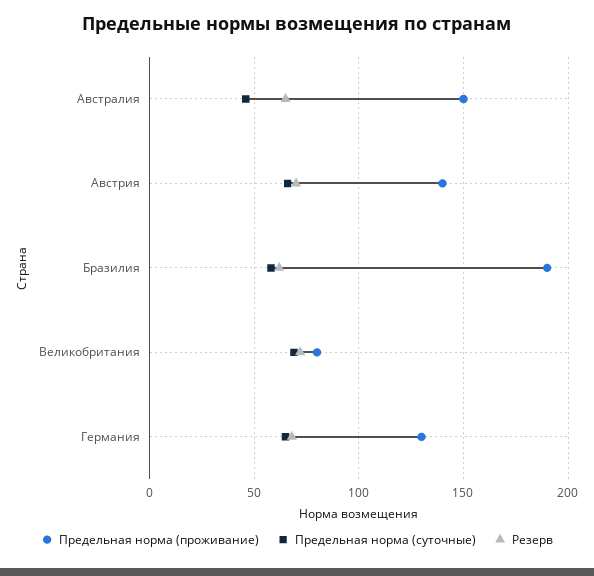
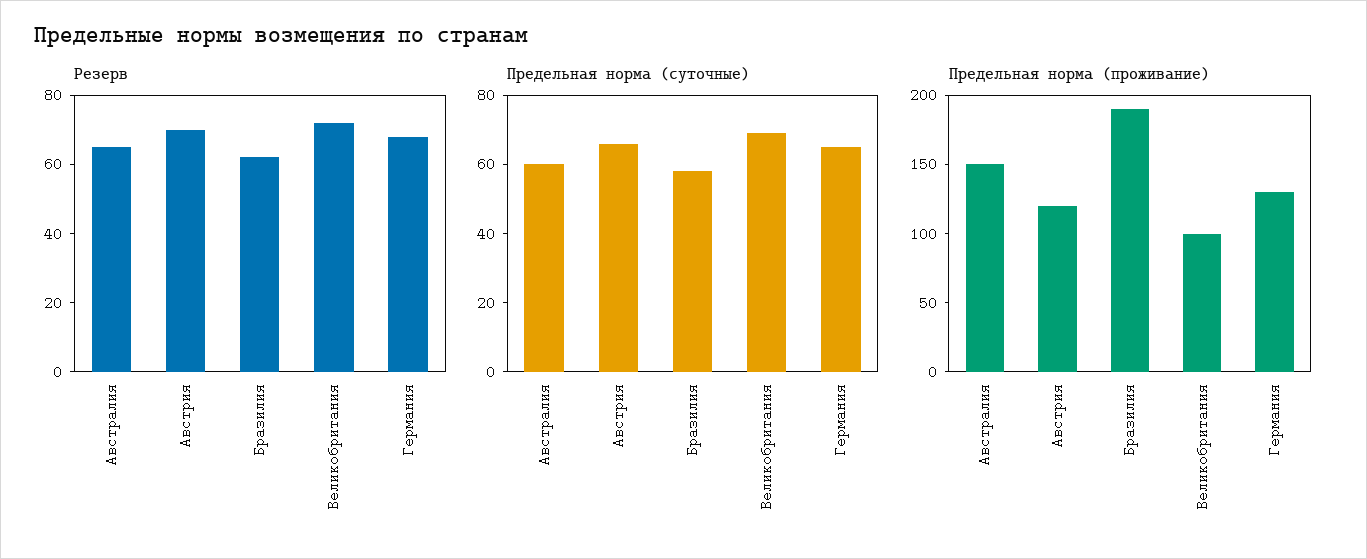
Предельная норма (суточные), Австралия: 45 -> 60
Предельная норма (проживание), Австрия: 140 -> 120
Предельная норма (проживание), Великобритания: 80 -> 100

